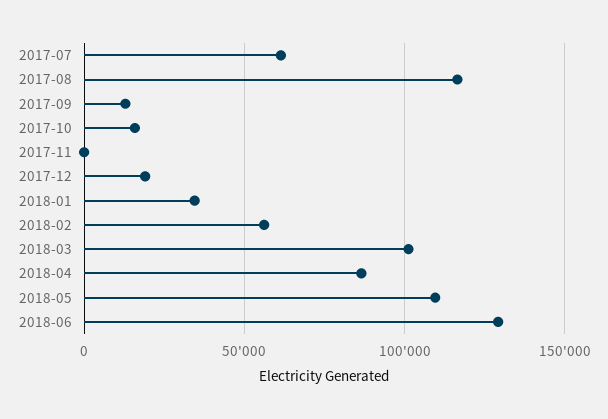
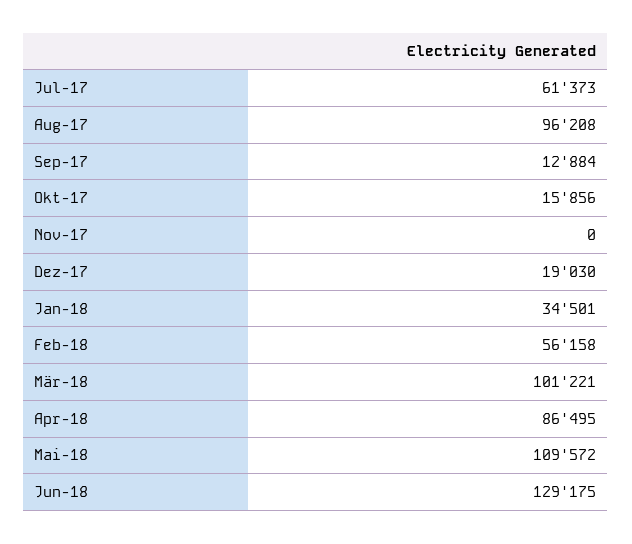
2017-08: 115000 -> 96208

